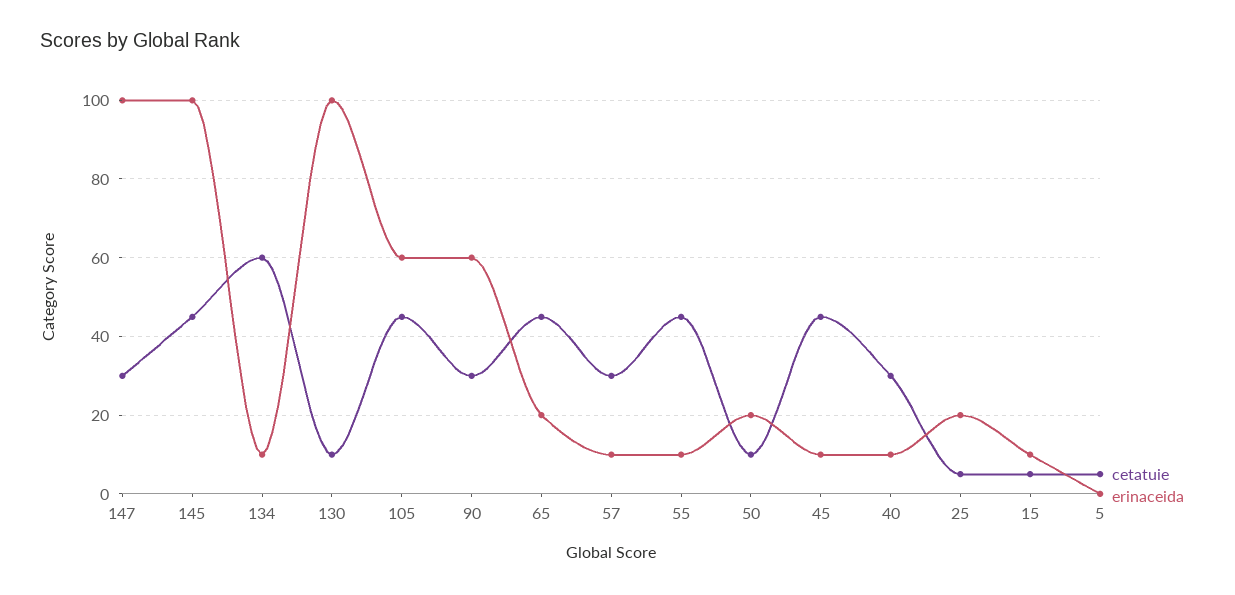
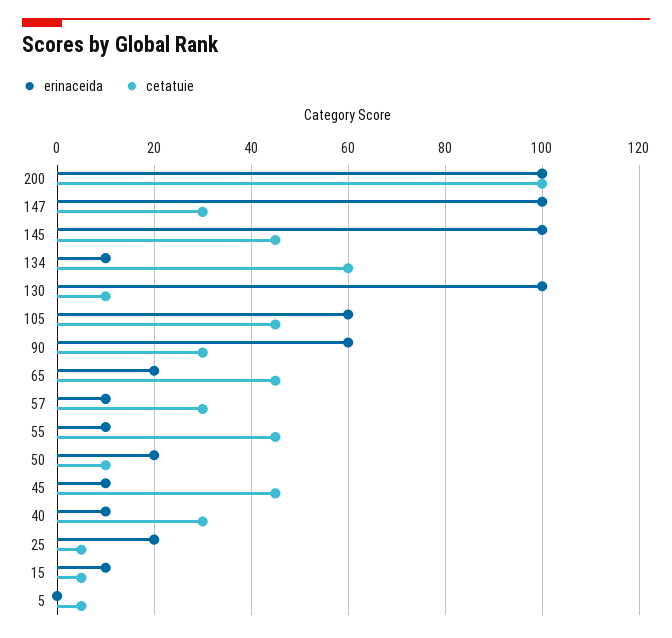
erinaceida, 200: none -> 100
cetatuie, 200: none -> 100

